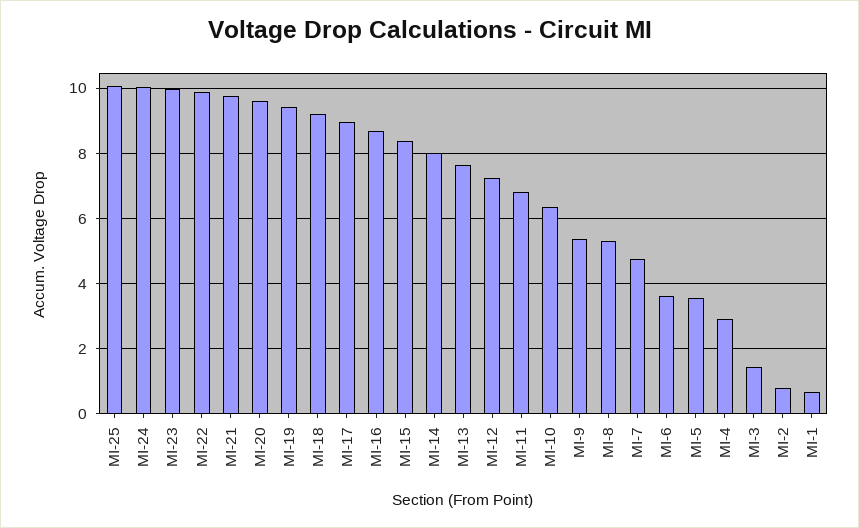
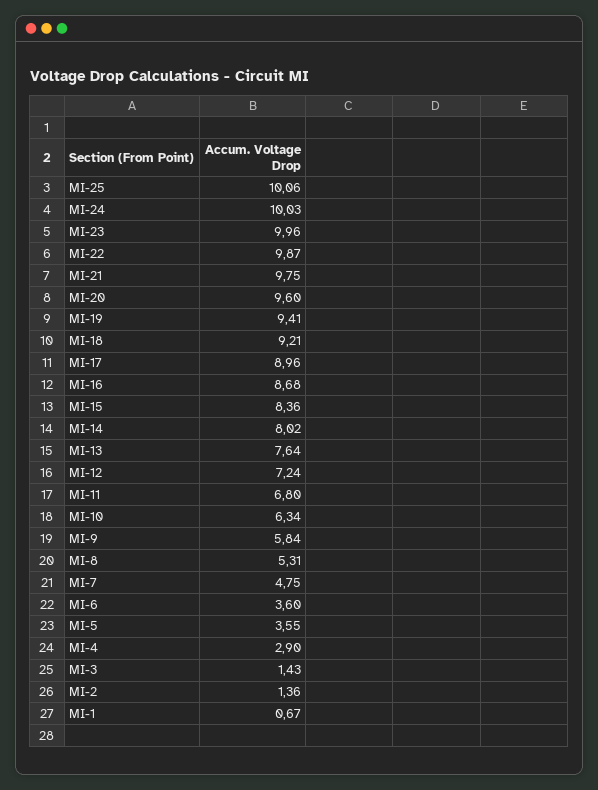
MI-9: 5.4 -> 5.84
MI-2: 0.8 -> 1.36

